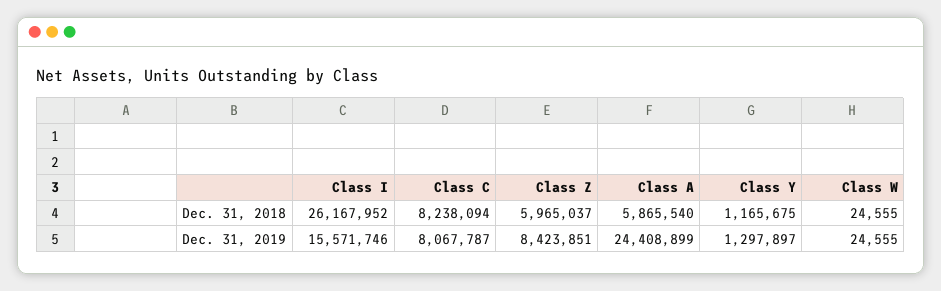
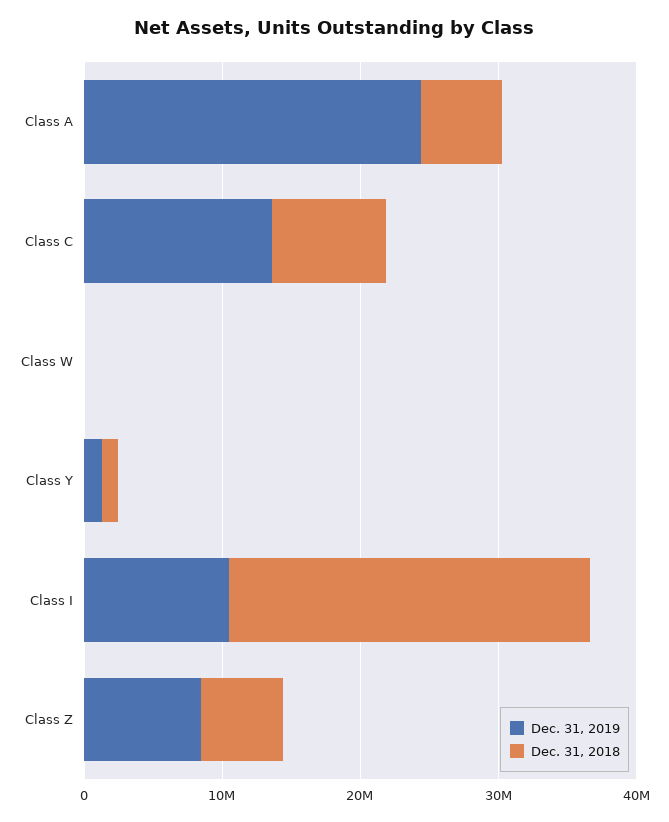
Dec. 31, 2019, Class I: 15571746 -> 10000000
Dec. 31, 2019, Class C: 8067787 -> 14000000

